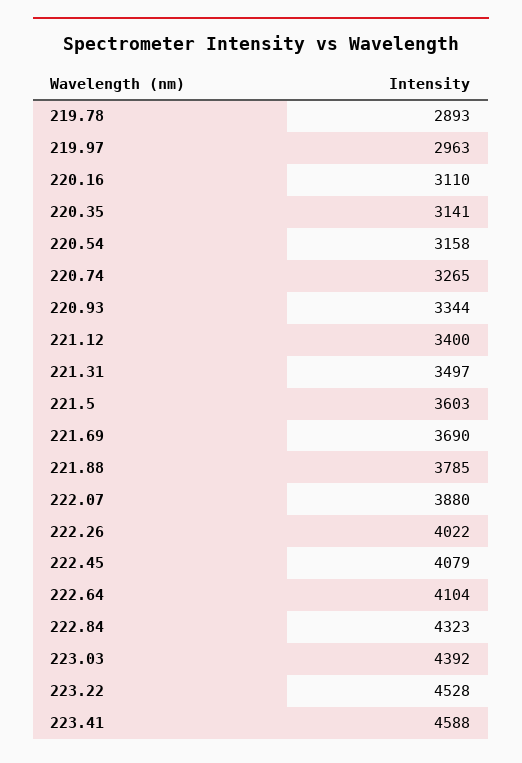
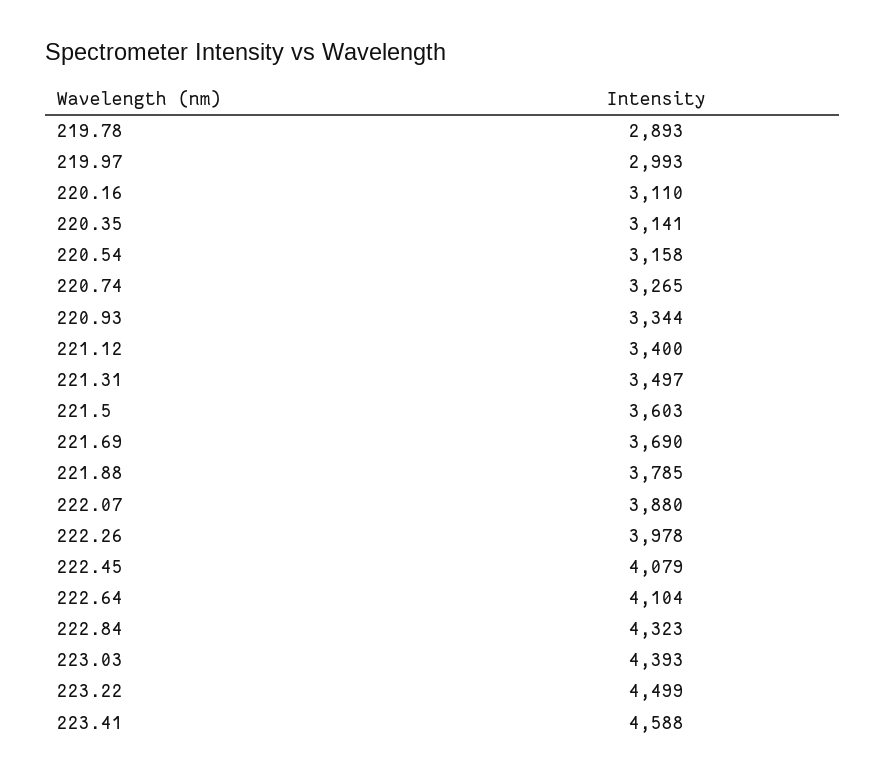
219.97: 2963 -> 2993
222.26: 4022 -> 3978
223.03: 4392 -> 4393
223.22: 4528 -> 4499

